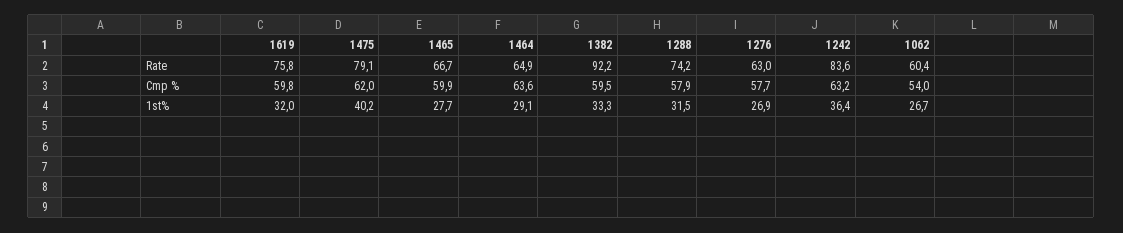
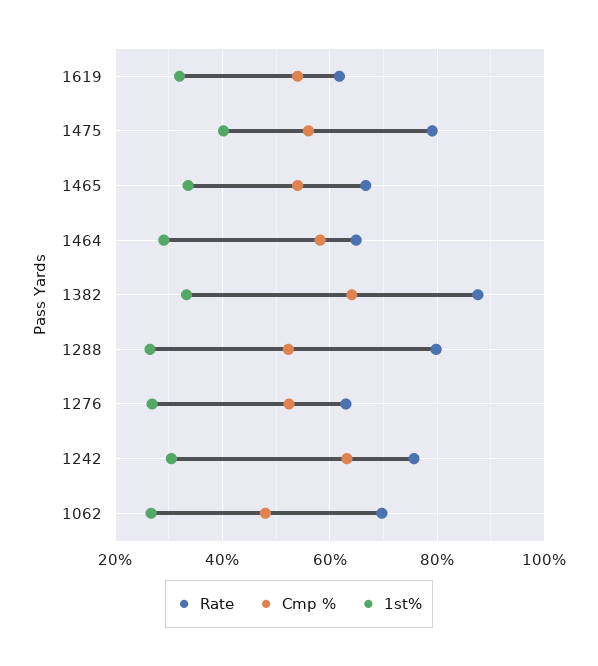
Rate, 1619: 75.8 -> 62
Rate, 1382: 92.2 -> 88
Rate, 1288: 74.2 -> 80
Rate, 1242: 83.6 -> 76
Rate, 1062: 60.4 -> 70
Cmp %, 1619: 59.8 -> 54
Cmp %, 1475: 62 -> 56
Cmp %, 1465: 59.9 -> 54
Cmp %, 1464: 63.6 -> 58
Cmp %, 1382: 59.5 -> 64
Cmp %, 1288: 57.9 -> 52
Cmp %, 1276: 57.7 -> 52
Cmp %, 1062: 54 -> 48
1st%, 1465: 27.7 -> 34
1st%, 1288: 31.5 -> 26
1st%, 1242: 36.4 -> 30

